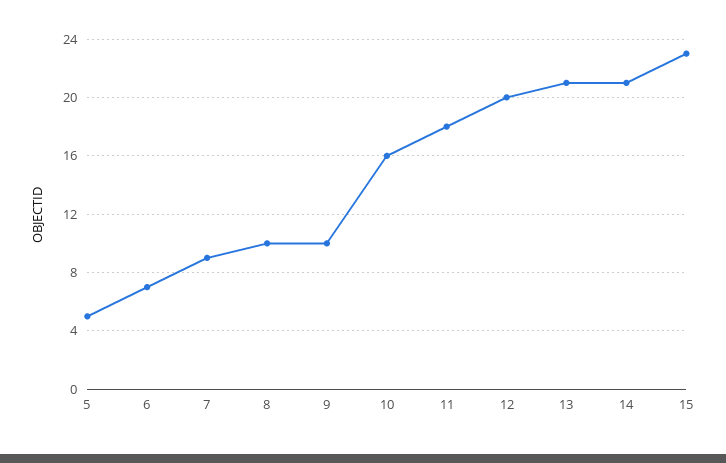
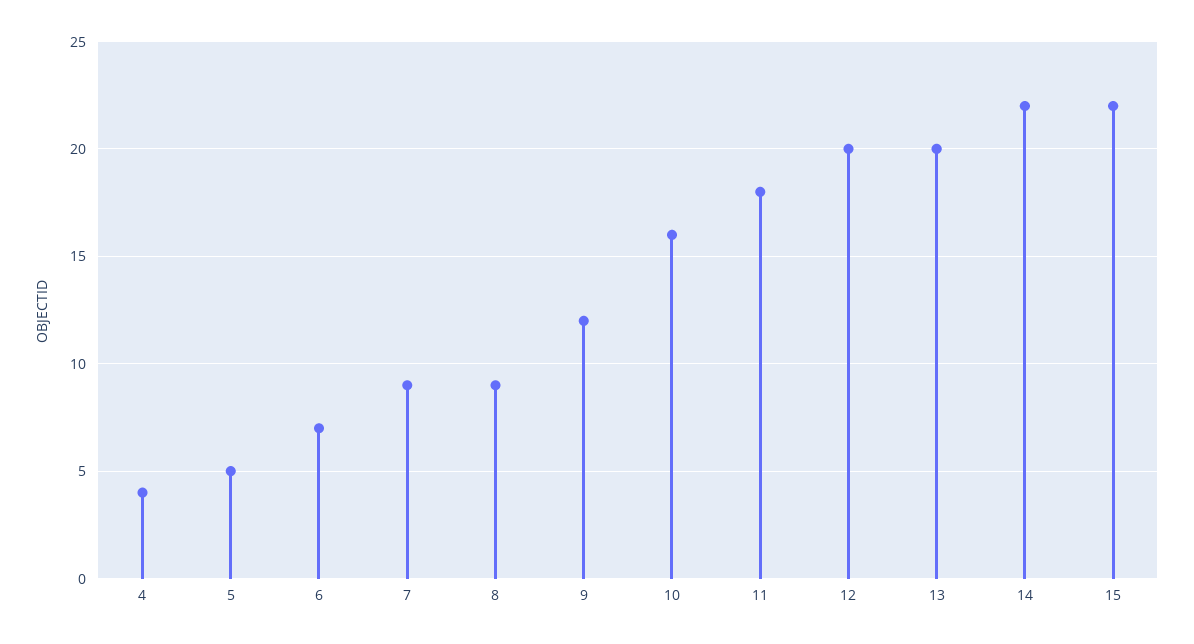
8: 10 -> 9
9: 10 -> 12
13: 21 -> 20
14: 21 -> 22
15: 23 -> 22
4: none -> 4

